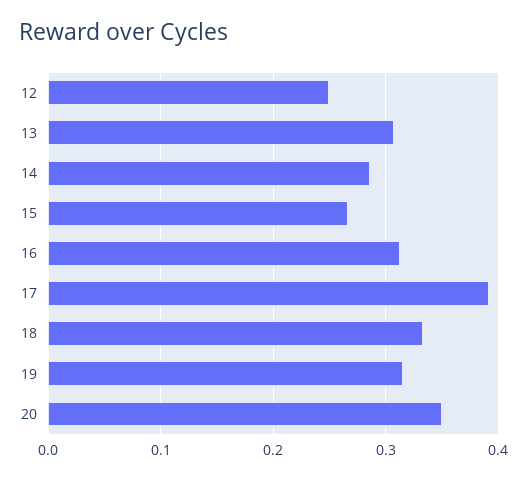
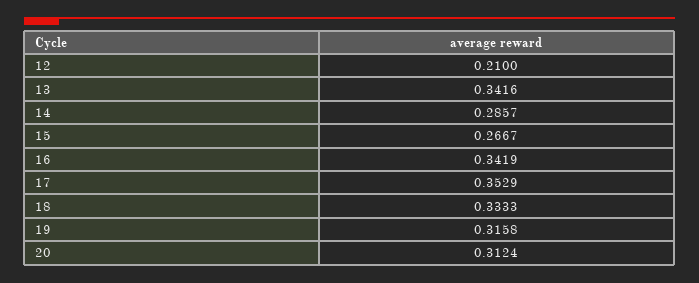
12: 0.25 -> 0.21
13: 0.31 -> 0.3416
16: 0.31 -> 0.3419
17: 0.39 -> 0.3529
20: 0.35 -> 0.3124

